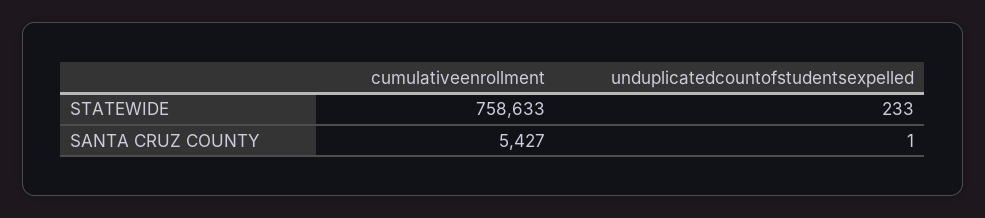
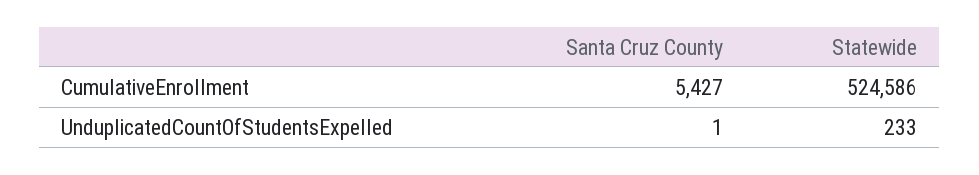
cumulativeenrollment, STATEWIDE: 758633 -> 524586

